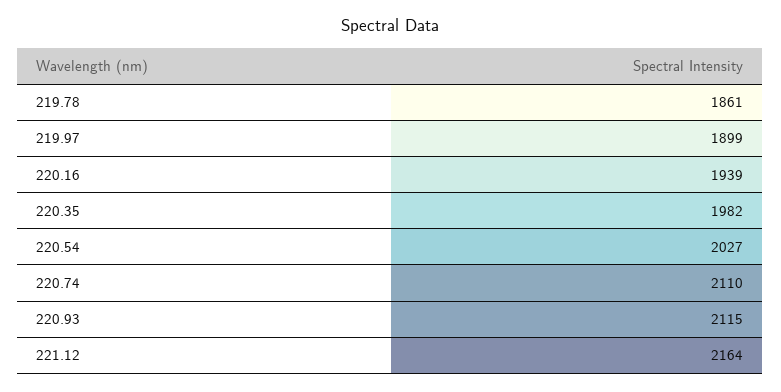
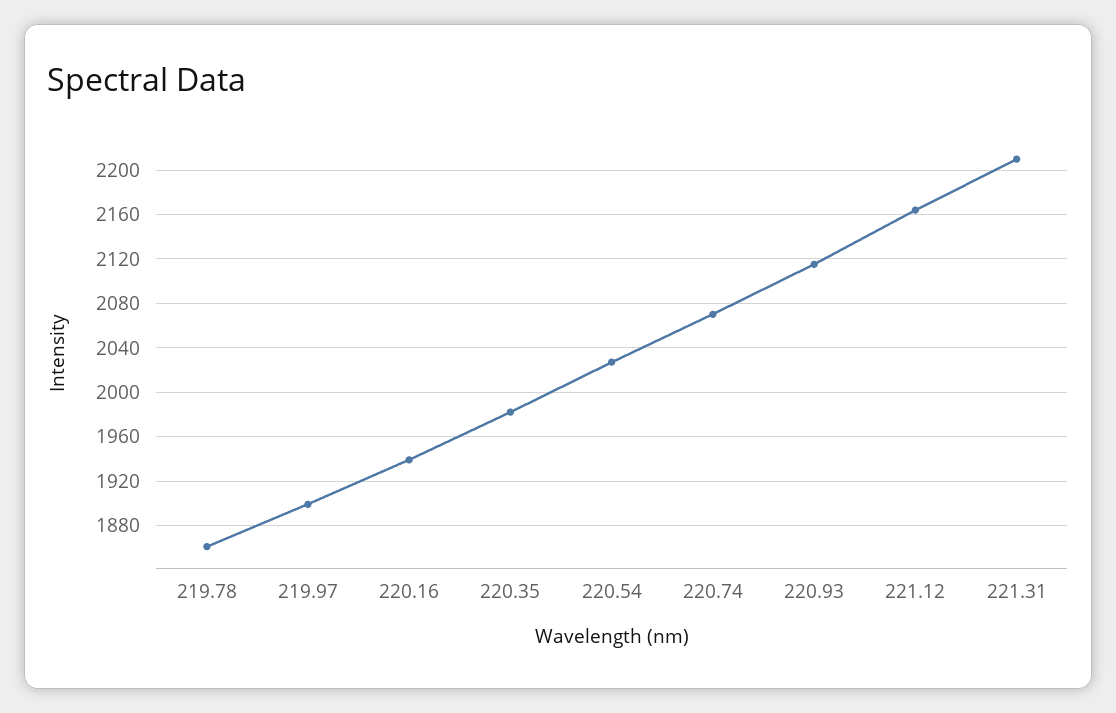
220.74: 2110 -> 2070
221.31: none -> 2210

